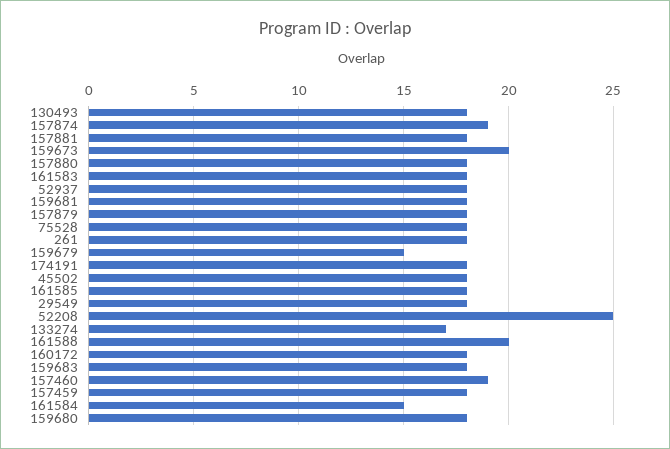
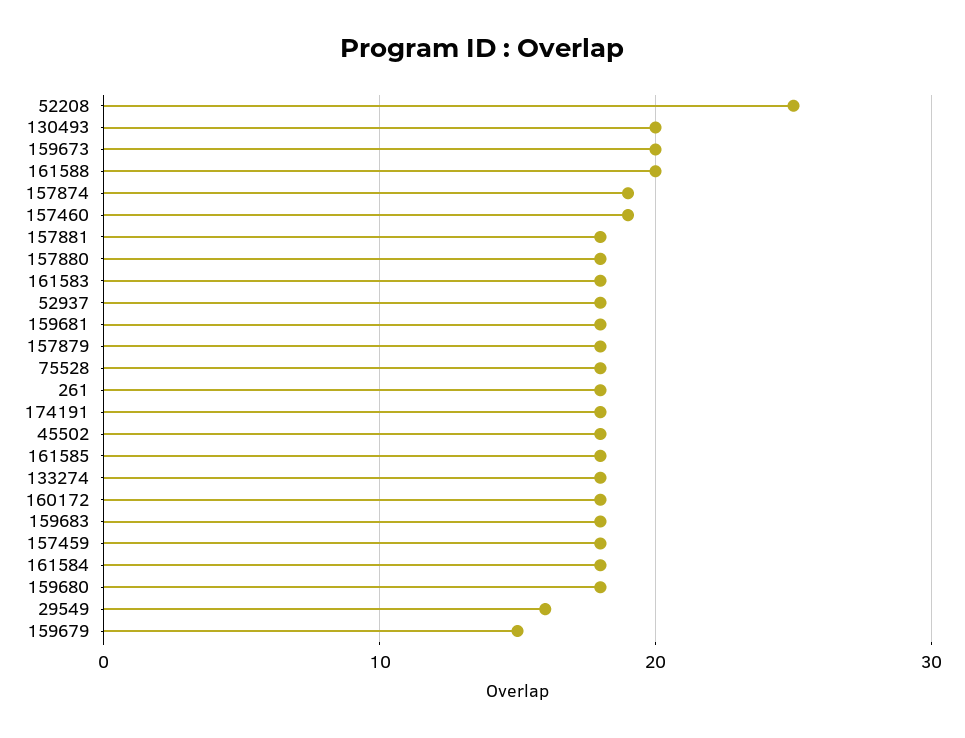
130493: 18 -> 20
29549: 18 -> 16
133274: 17 -> 18
161584: 15 -> 18

